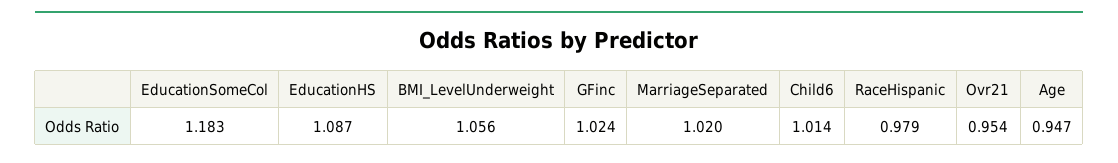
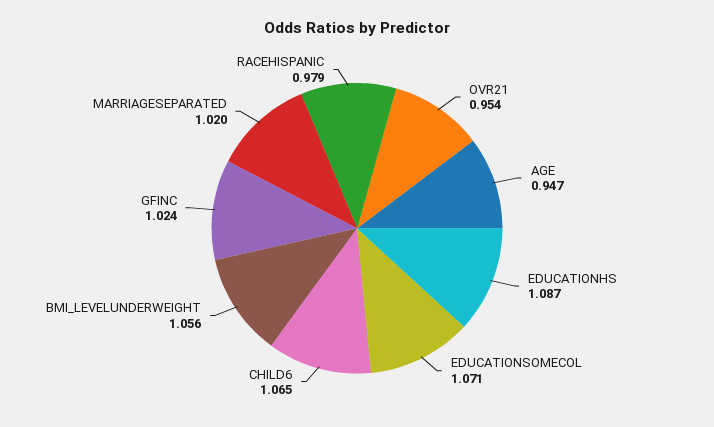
EducationSomeCol: 1.183 -> 1.071
Child6: 1.014 -> 1.065

